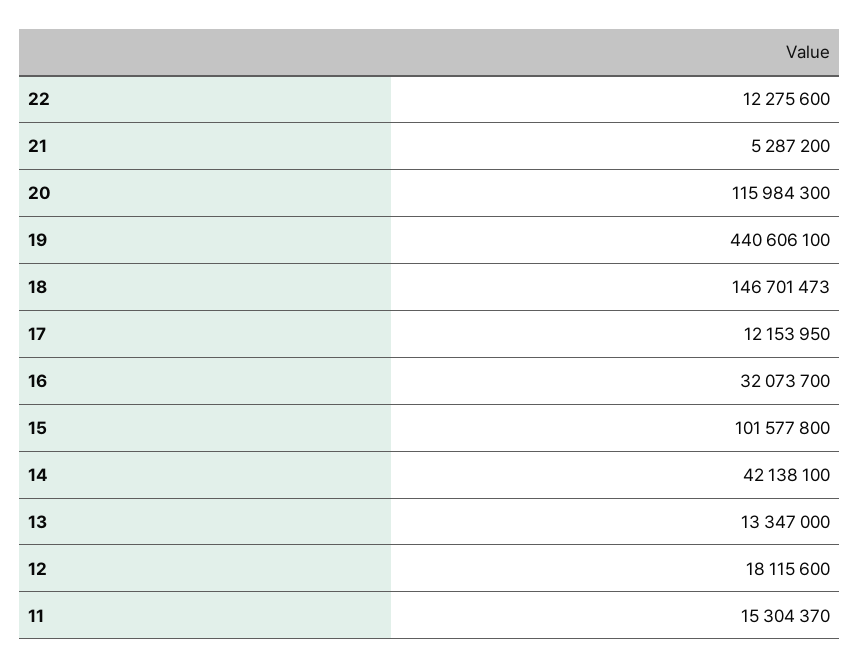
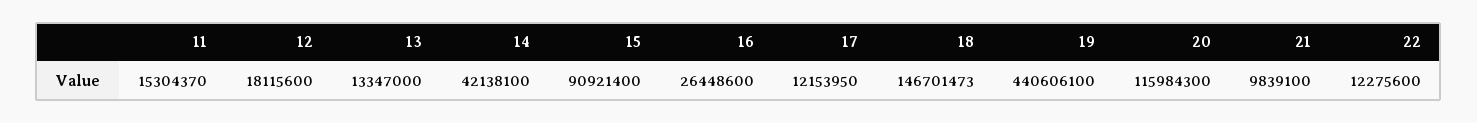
21: 5287200 -> 9839100
16: 32073700 -> 26448600
15: 101577800 -> 90921400

